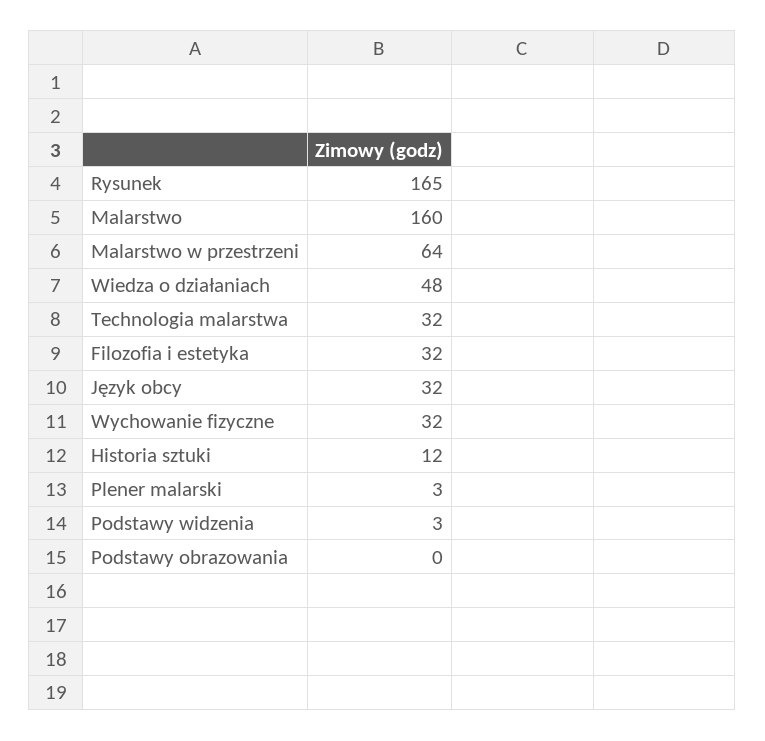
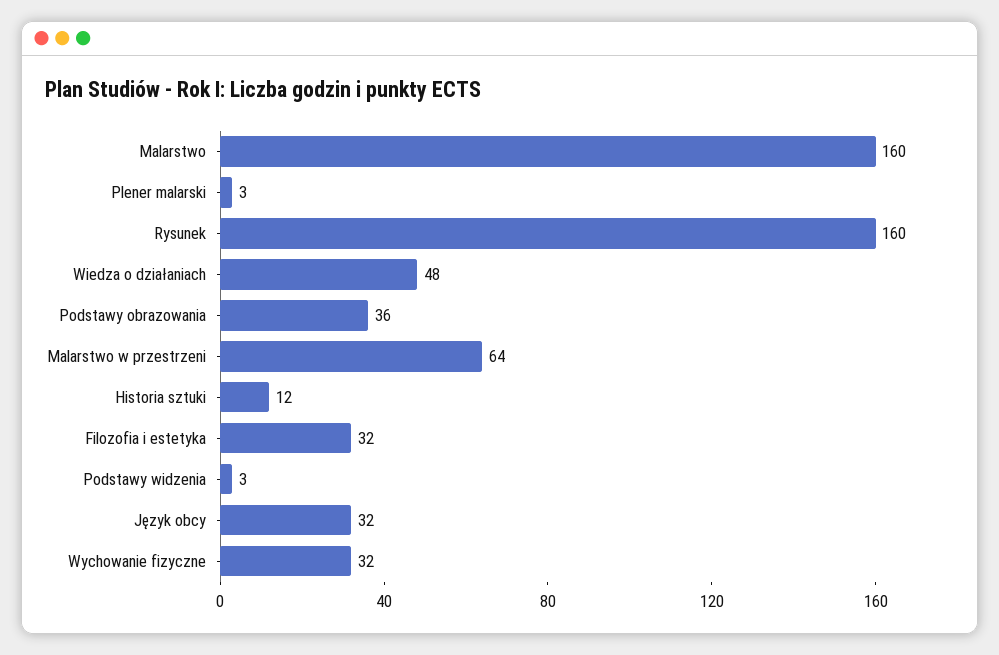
Rysunek: 165 -> 160
Technologia malarstwa: 32 -> none
Podstawy obrazowania: 0 -> 36

